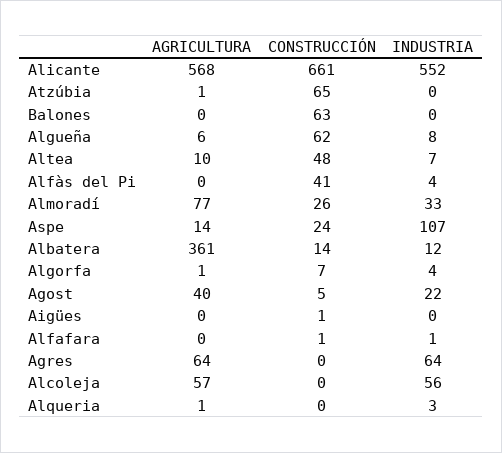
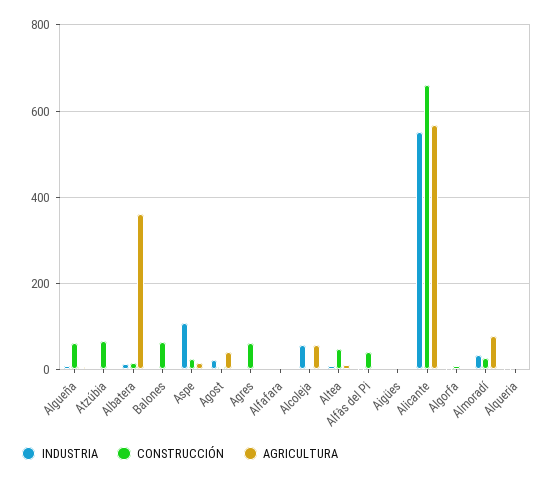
AGRICULTURA, Agres: 64 -> 0
CONSTRUCCIÓN, Agres: 0 -> 60
INDUSTRIA, Agres: 64 -> 0

